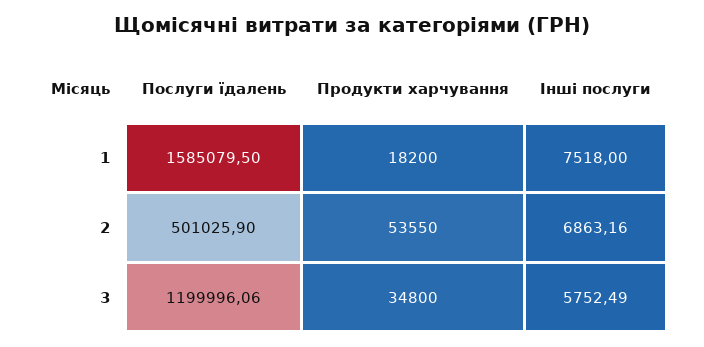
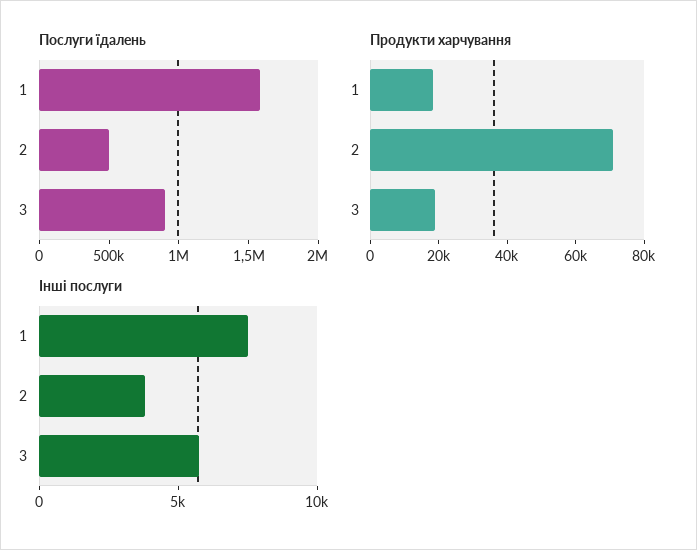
Продукти харчування, 2: 53550 -> 70000
Інші послуги, 2: 6863.16 -> 4000
Послуги їдалень, 3: 1199996.06 -> 900000
Продукти харчування, 3: 34800 -> 20000

